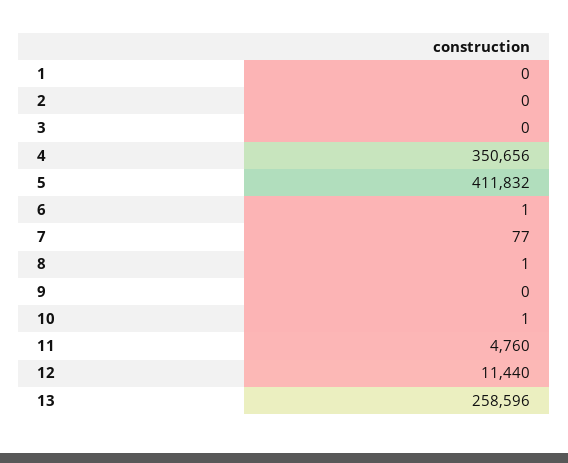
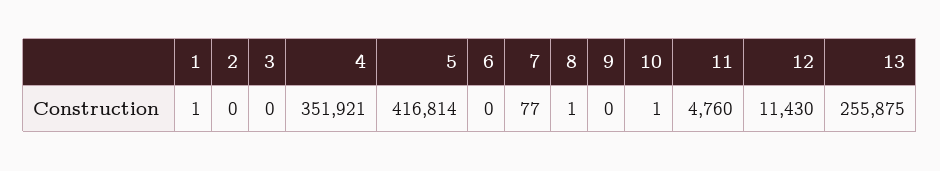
1: 0 -> 1
4: 350656 -> 351921
5: 411832 -> 416814
6: 1 -> 0
12: 11440 -> 11430
13: 258596 -> 255875

